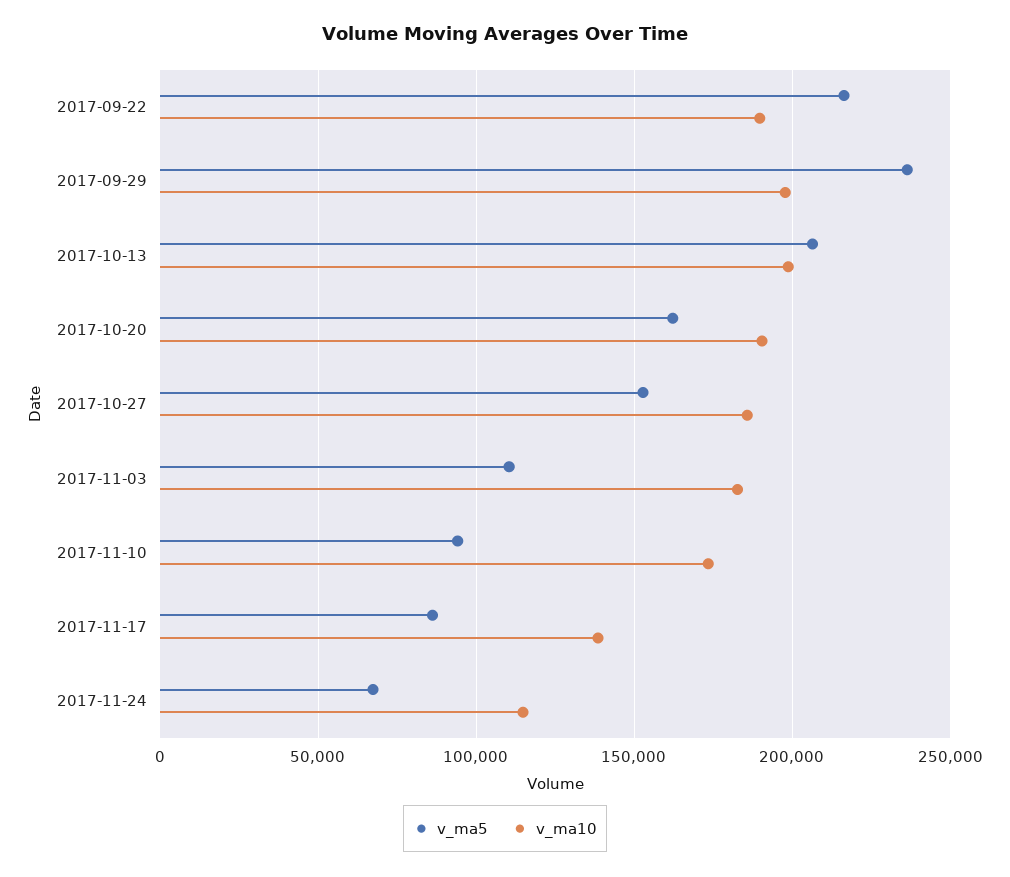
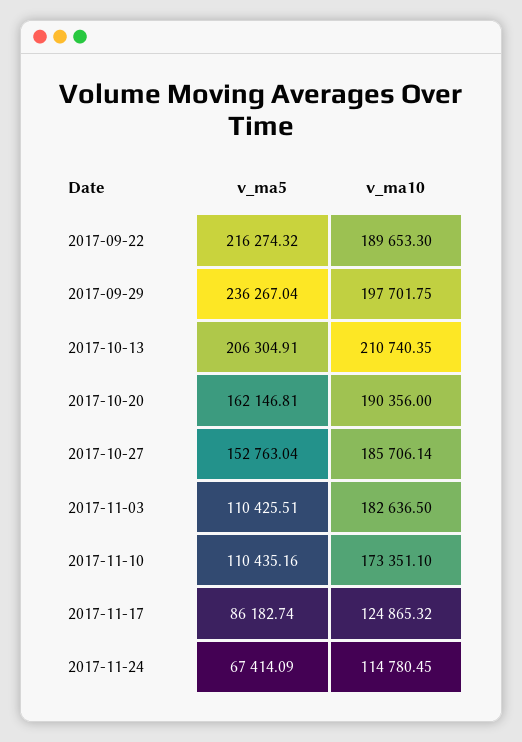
v_ma10, 2017-10-13: 200000 -> 210740.35
v_ma5, 2017-11-10: 95000 -> 110435.16
v_ma10, 2017-11-17: 140000 -> 124865.32

